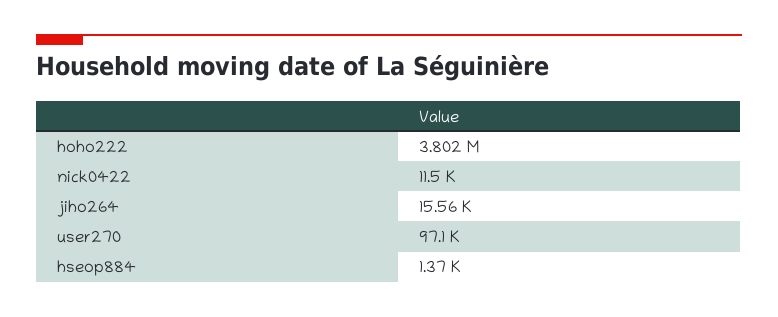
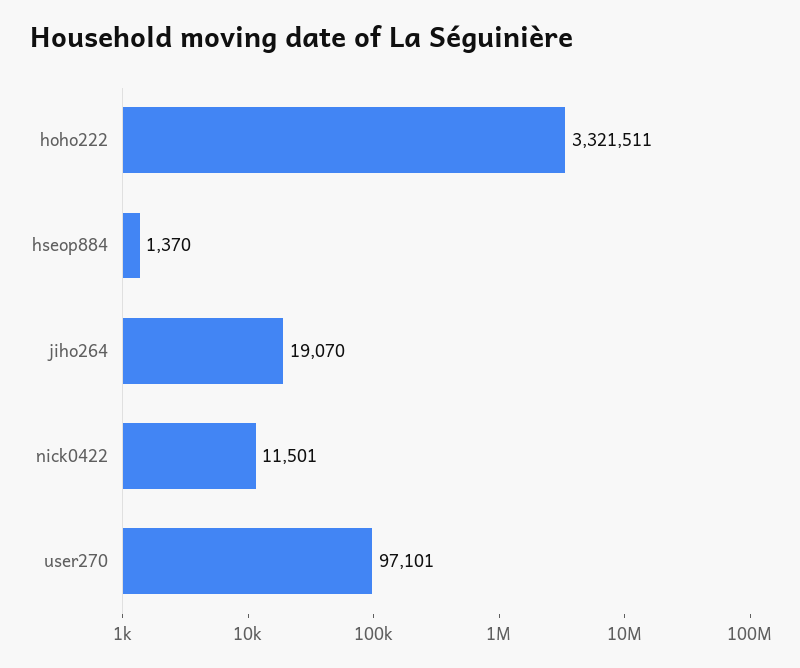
hoho222: 3802000 -> 3321511
jiho264: 15560 -> 19070

